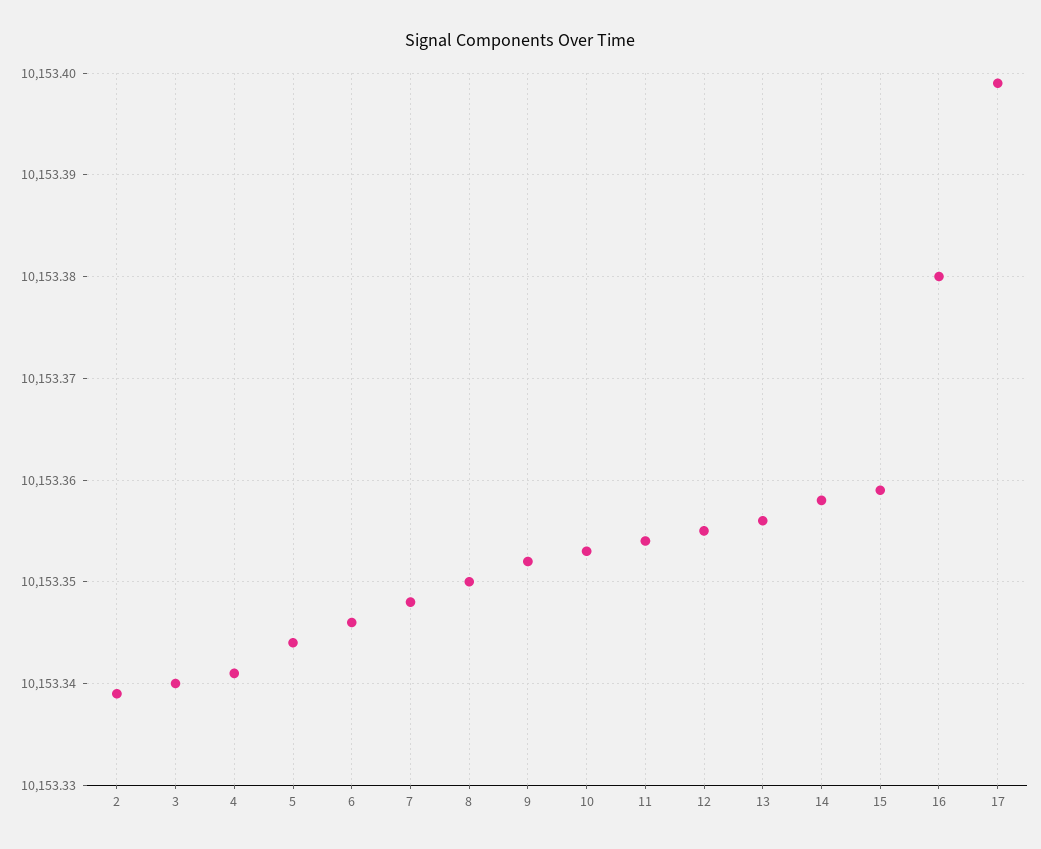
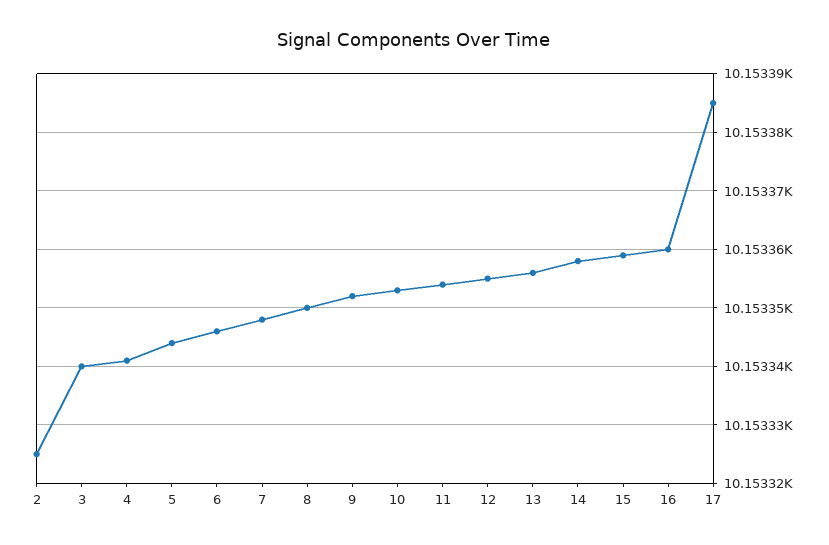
2: 10153.339 -> 10153.325
16: 10153.38 -> 10153.36
17: 10153.399 -> 10153.385

